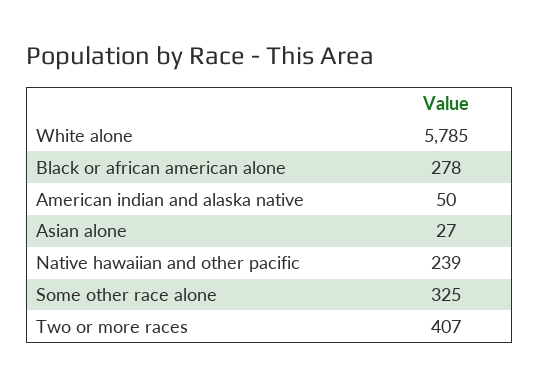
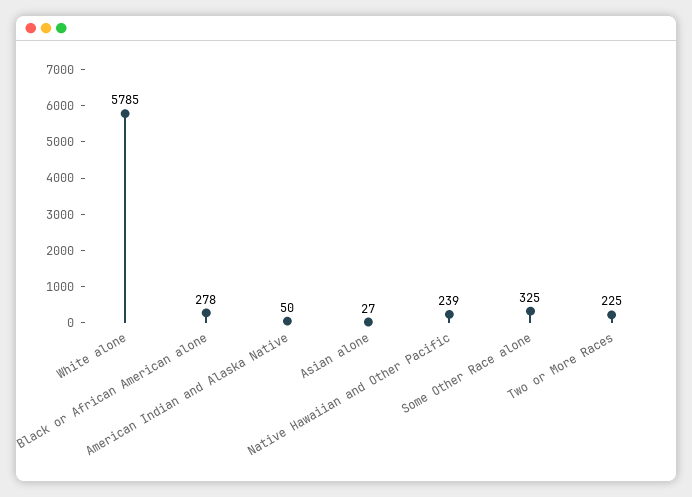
Two or more races: 407 -> 225

